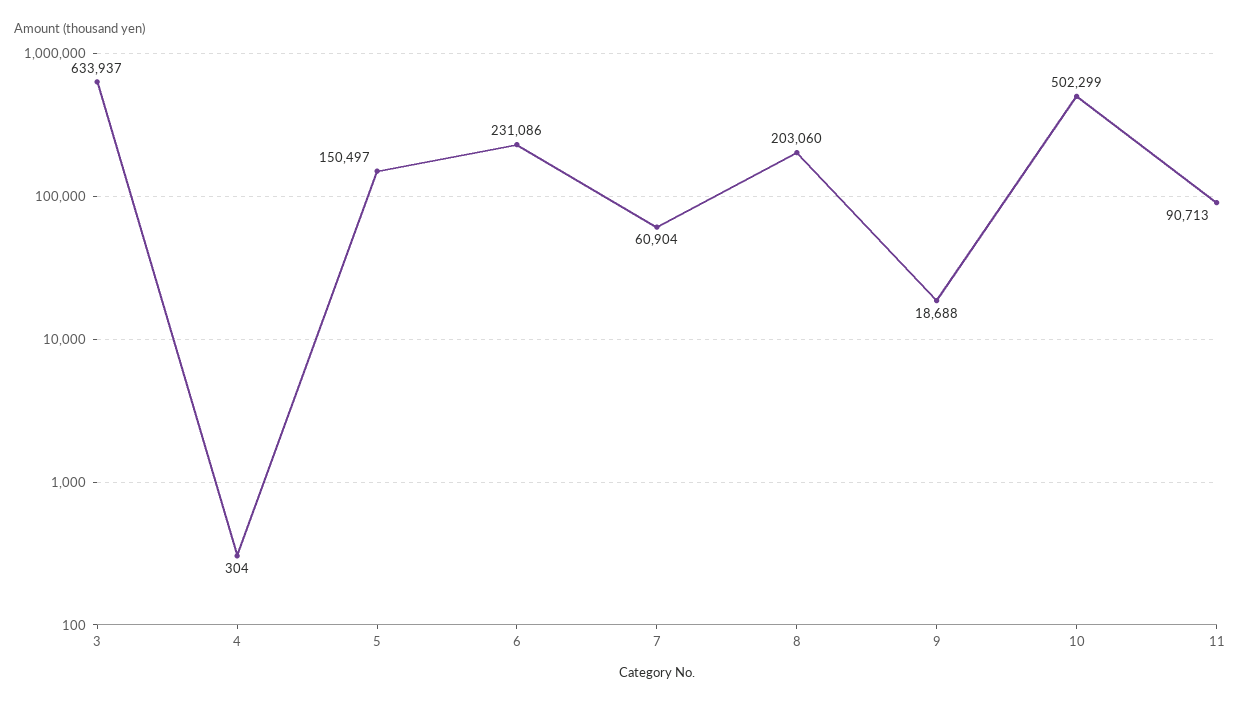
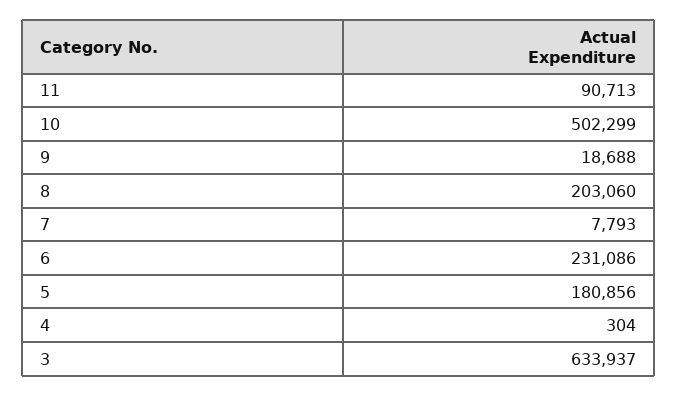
5: 150497 -> 180856
7: 60904 -> 7793

